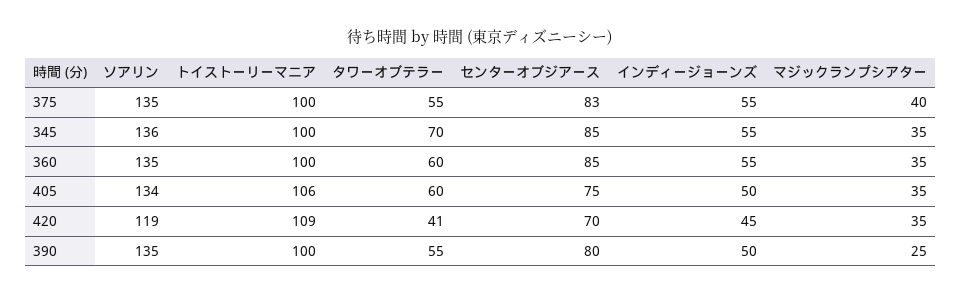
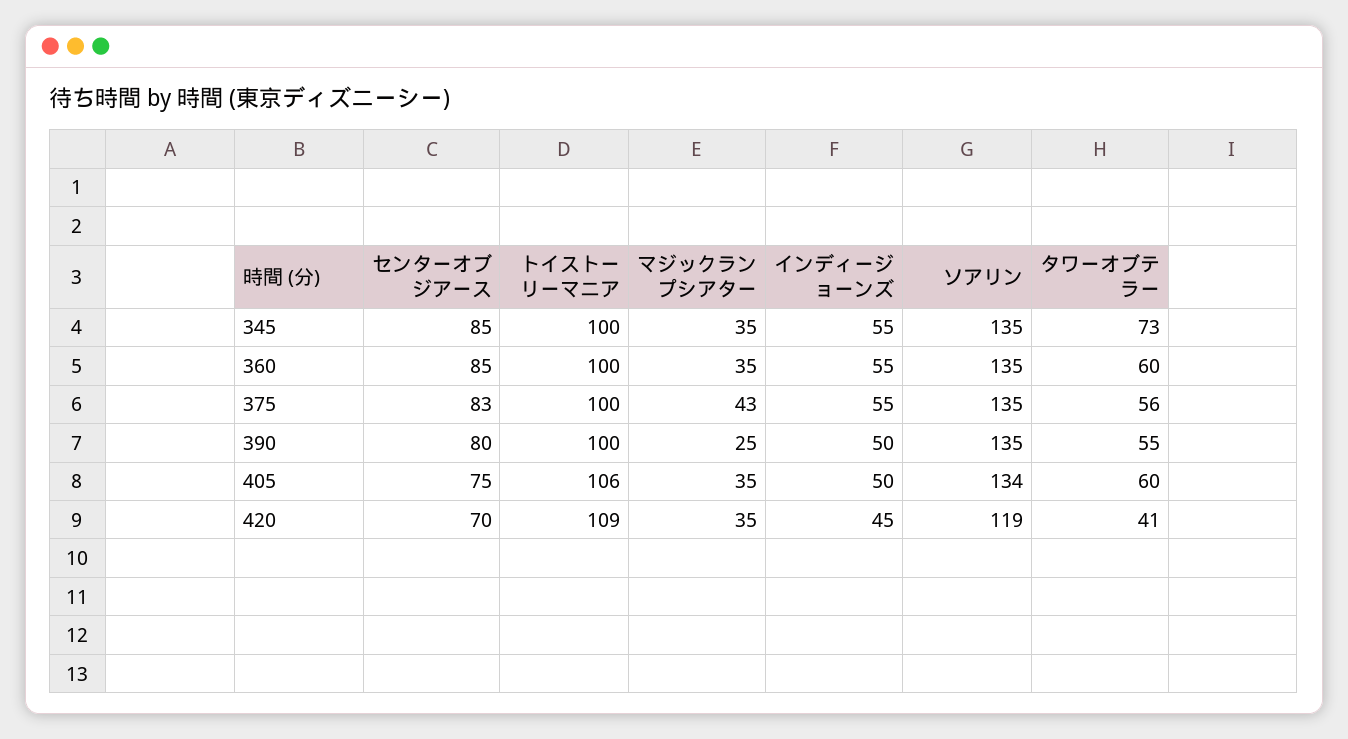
タワーオブテラー, 375: 55 -> 56
マジックランプシアター, 375: 40 -> 43
ソアリン, 345: 136 -> 135
タワーオブテラー, 345: 70 -> 73

